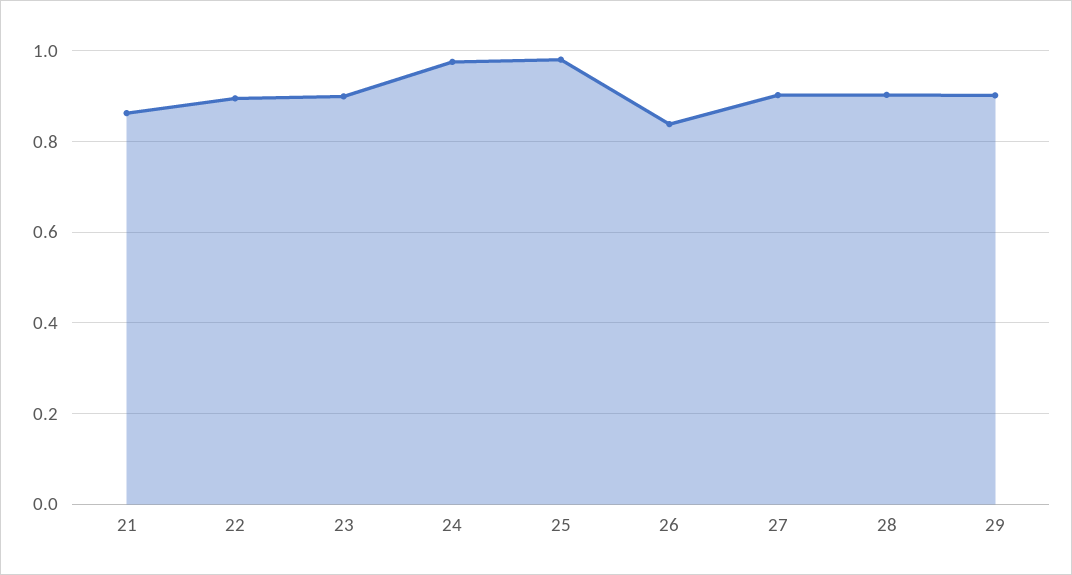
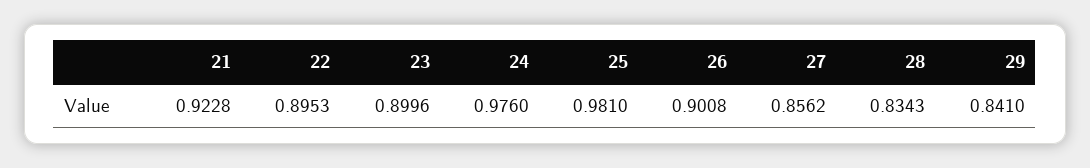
21: 0.86 -> 0.9228
26: 0.84 -> 0.9008
27: 0.9 -> 0.8562
28: 0.9 -> 0.8343
29: 0.9 -> 0.841

